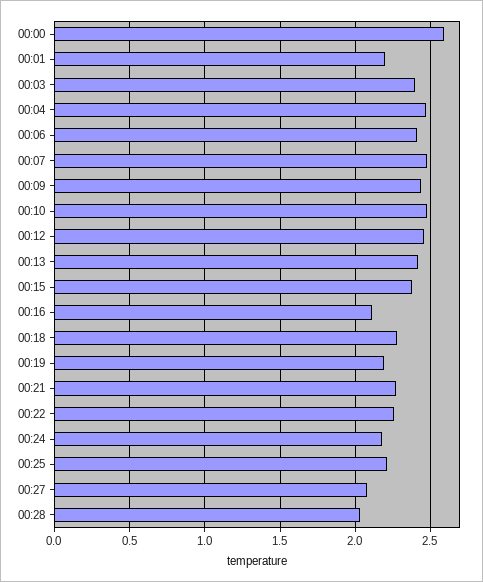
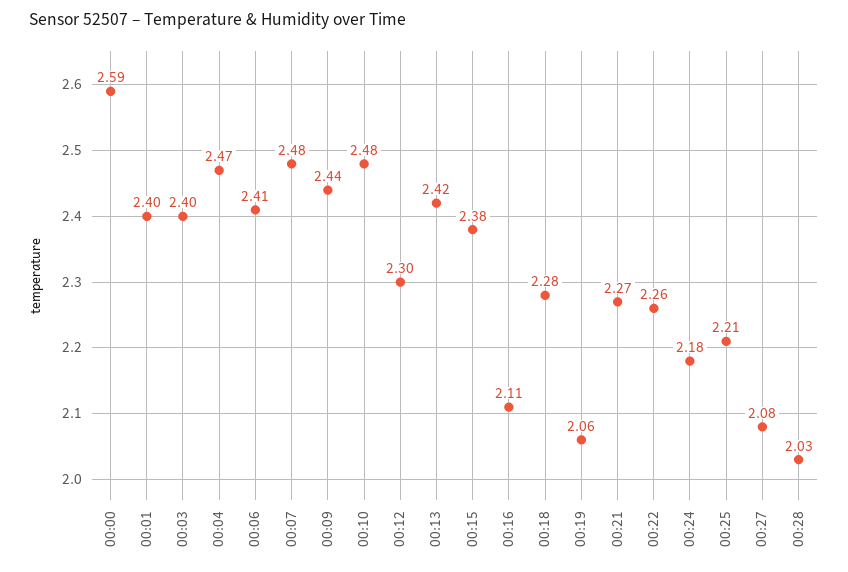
00:01: 2.2 -> 2.4
00:12: 2.45 -> 2.3
00:19: 2.2 -> 2.06

